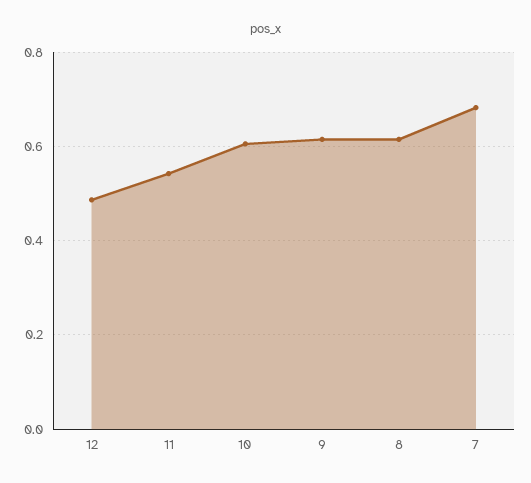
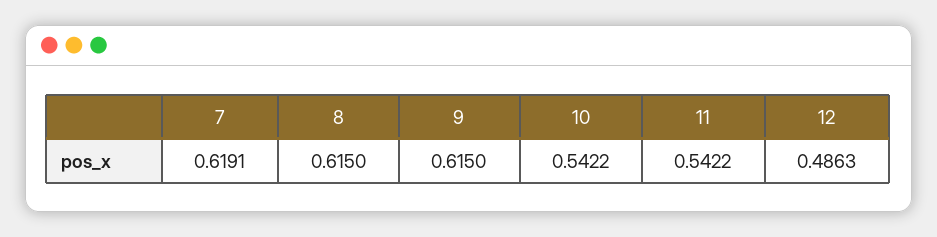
10: 0.6 -> 0.5422
7: 0.68 -> 0.6191

